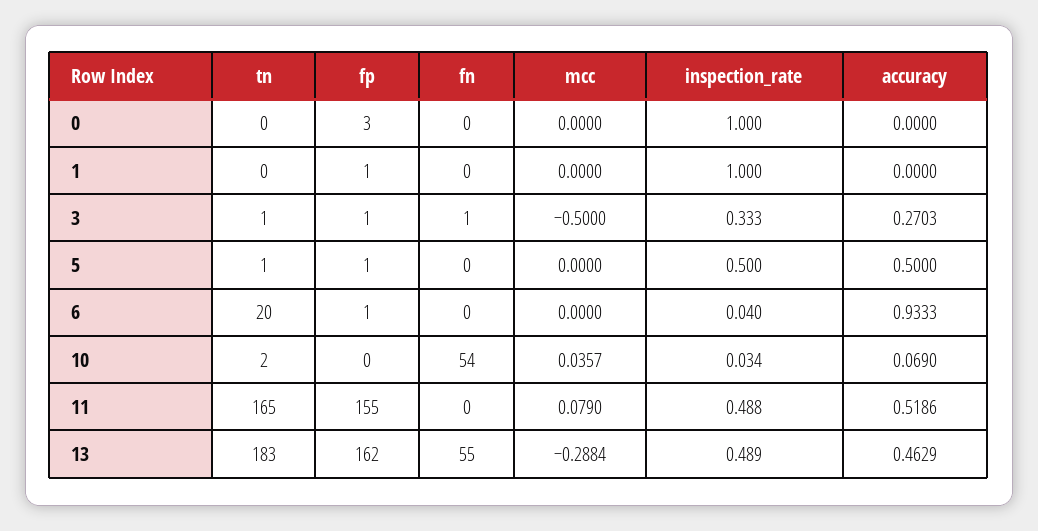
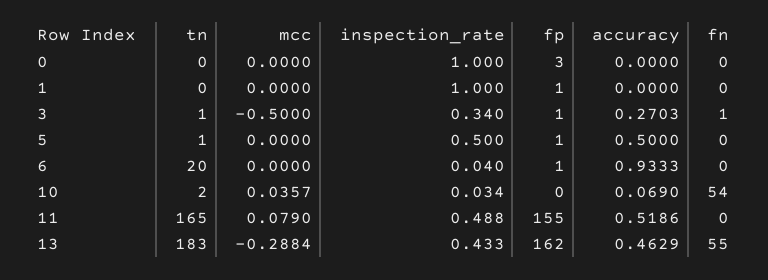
inspection_rate, 3: 0.333 -> 0.34
inspection_rate, 13: 0.489 -> 0.433

